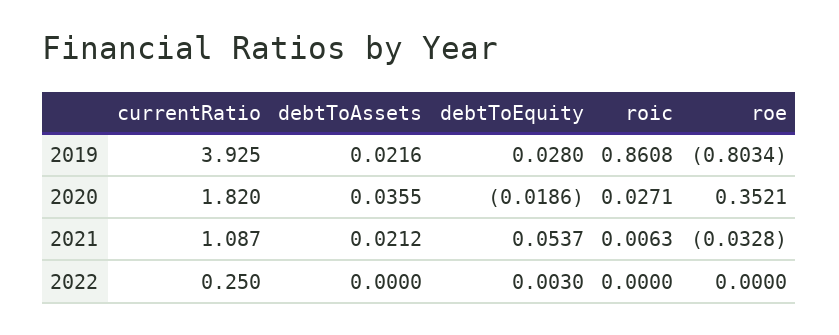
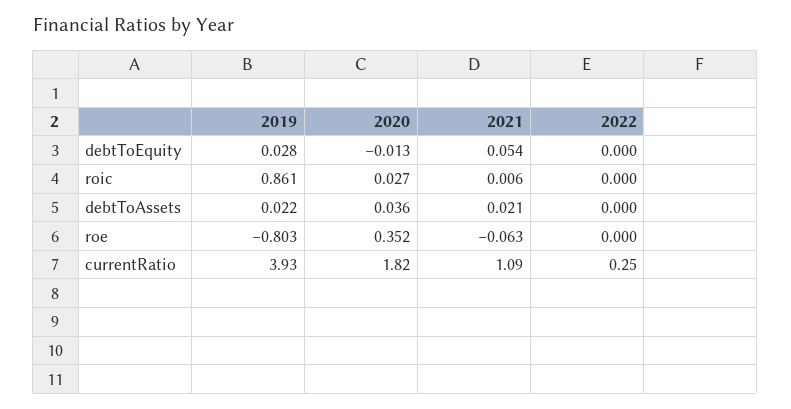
debtToEquity, 2020: -0.0186 -> -0.013
roe, 2021: -0.0328 -> -0.063
debtToEquity, 2022: 0.003 -> 0

